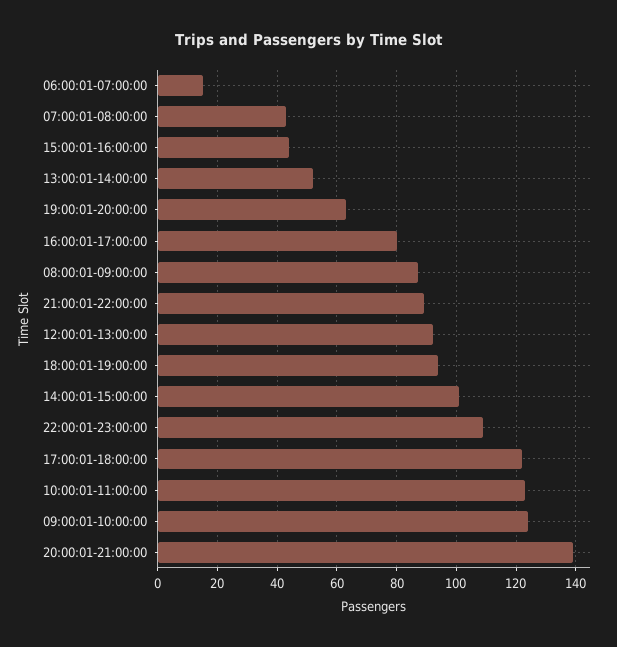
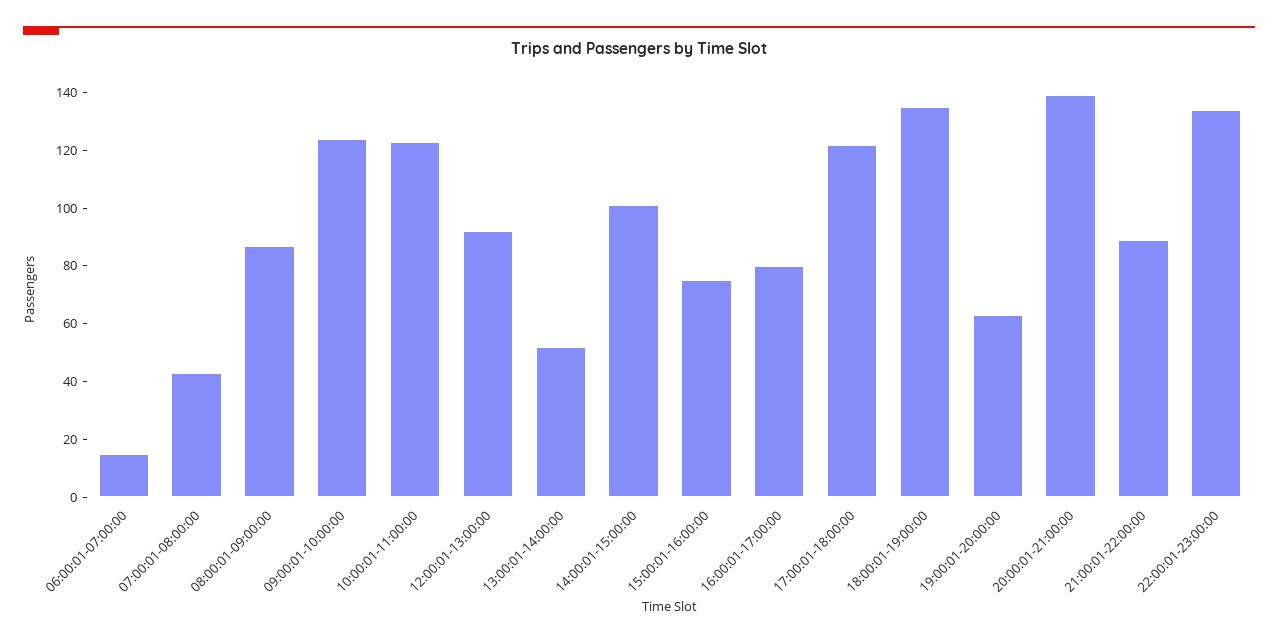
15:00:01-16:00:00: 45 -> 75
18:00:01-19:00:00: 95 -> 135
22:00:01-23:00:00: 110 -> 135

